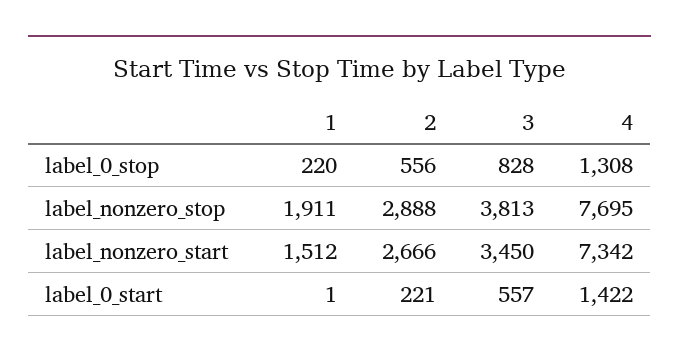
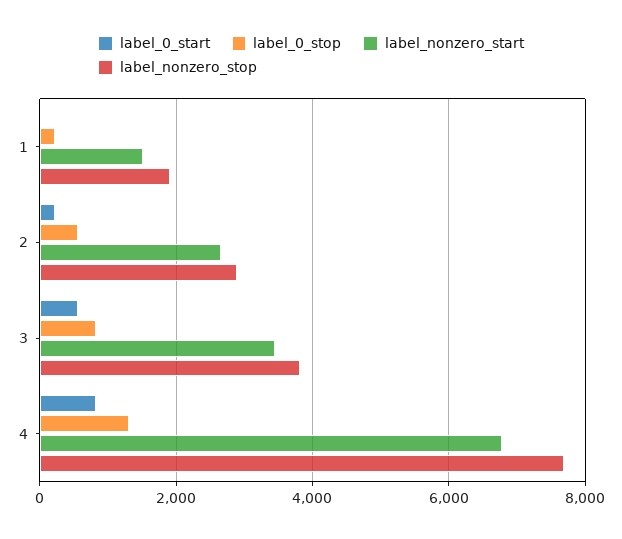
label_nonzero_start, 4: 7342 -> 6800
label_0_start, 4: 1422 -> 800

